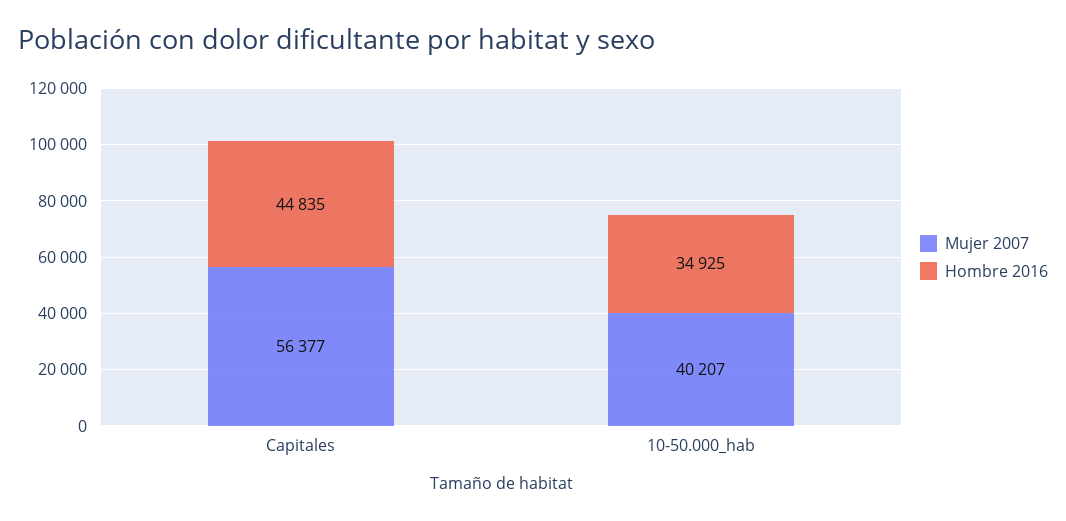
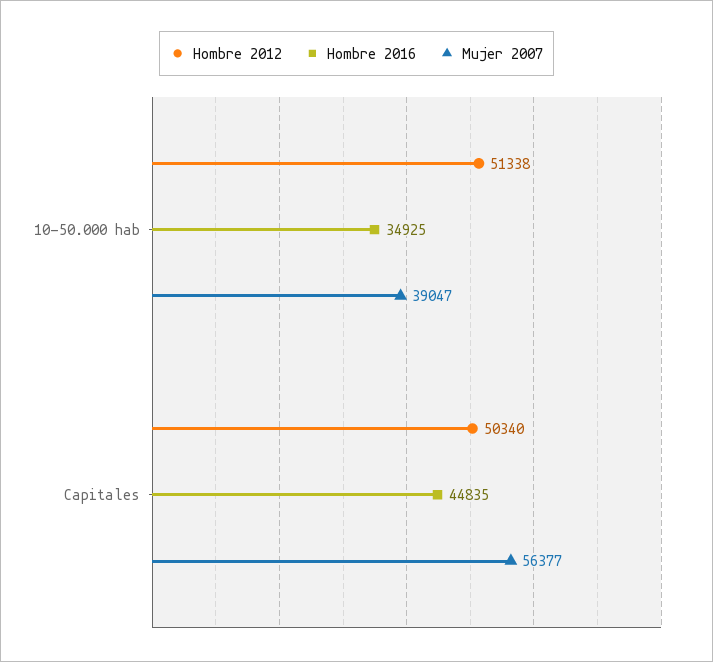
Mujer 2007, 10-50.000_hab: 40207 -> 39047
Hombre 2012, 10-50.000_hab: none -> 51338
Hombre 2012, Capitales: none -> 50340

